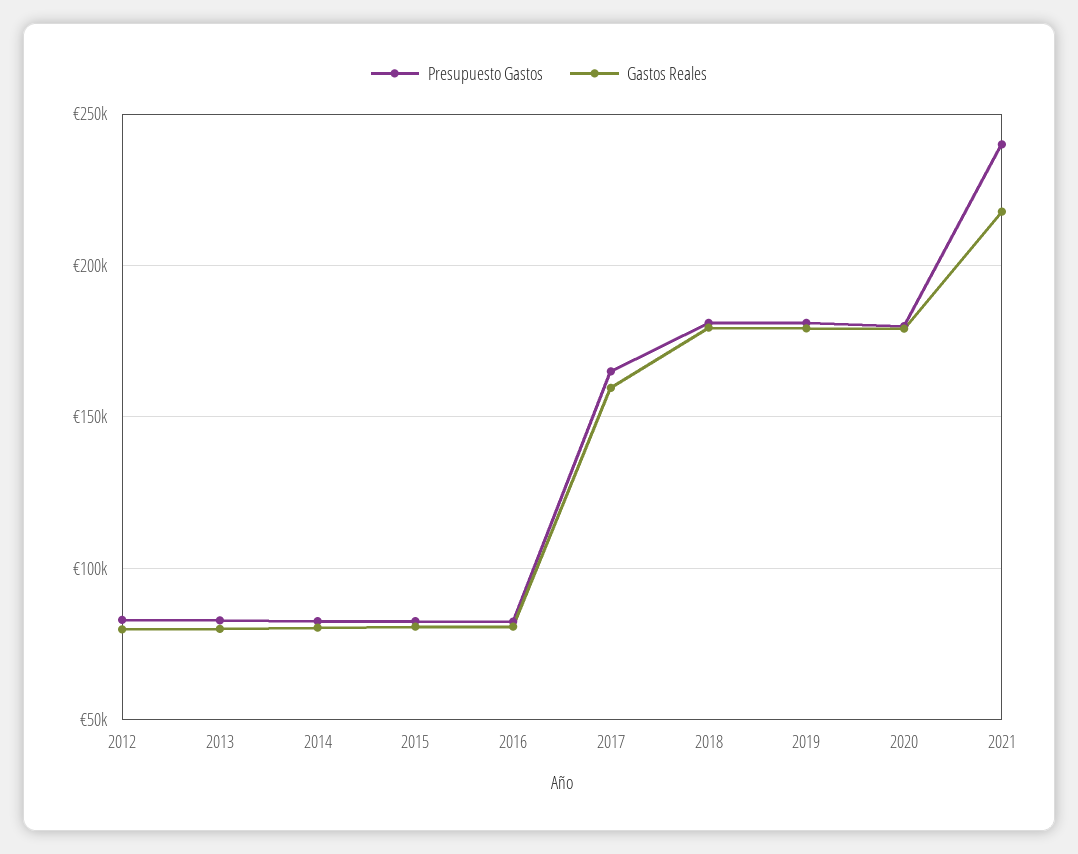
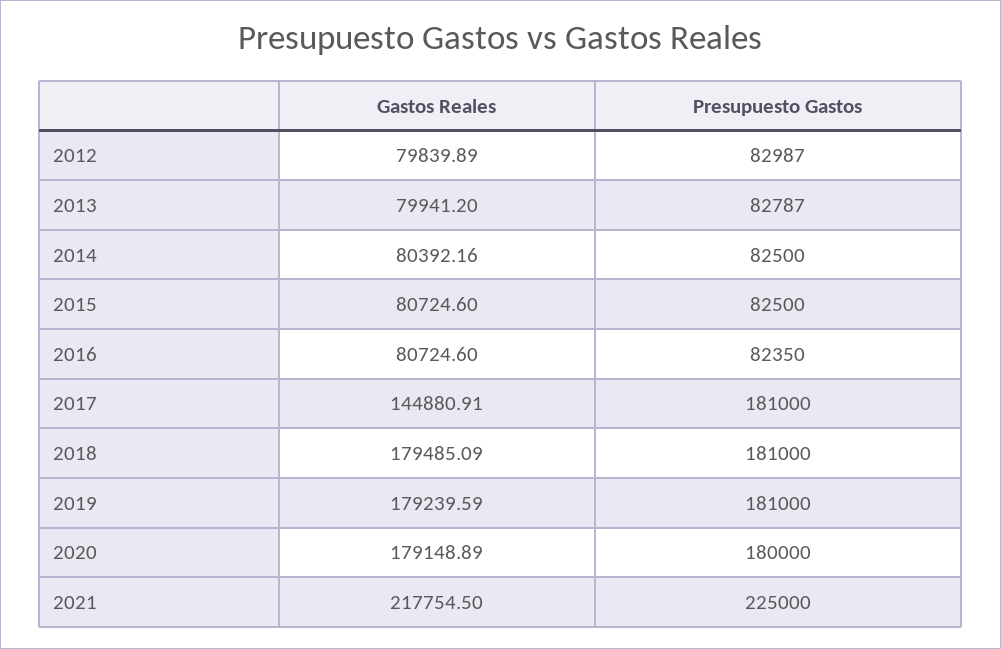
Presupuesto Gastos, 2017: 165000 -> 181000
Gastos Reales, 2017: 160000 -> 144880.91
Presupuesto Gastos, 2021: 240000 -> 225000

